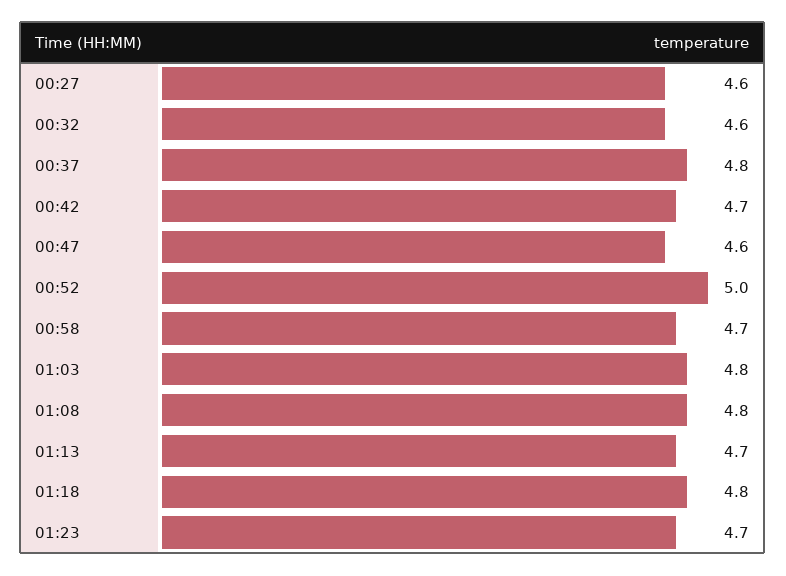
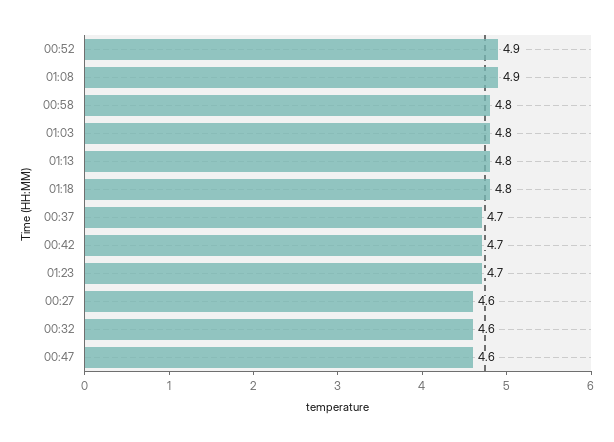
00:37: 4.8 -> 4.7
00:52: 5 -> 4.9
00:58: 4.7 -> 4.8
01:08: 4.8 -> 4.9
01:13: 4.7 -> 4.8

